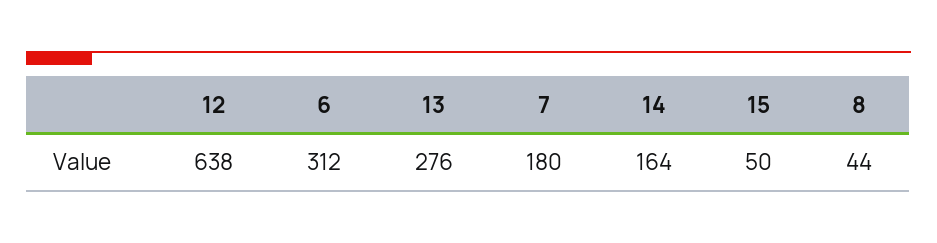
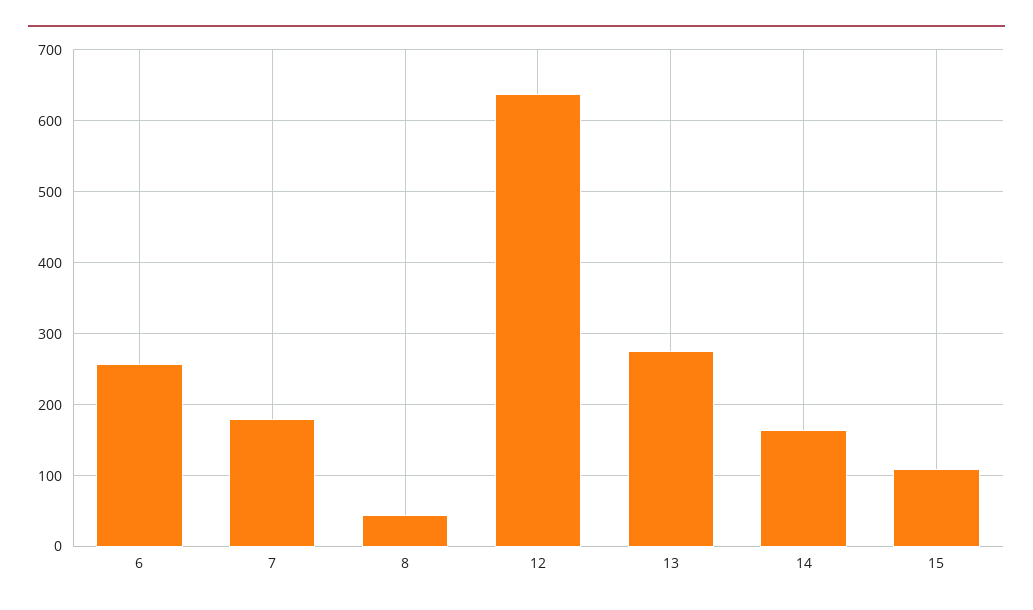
6: 312 -> 260
15: 50 -> 110

